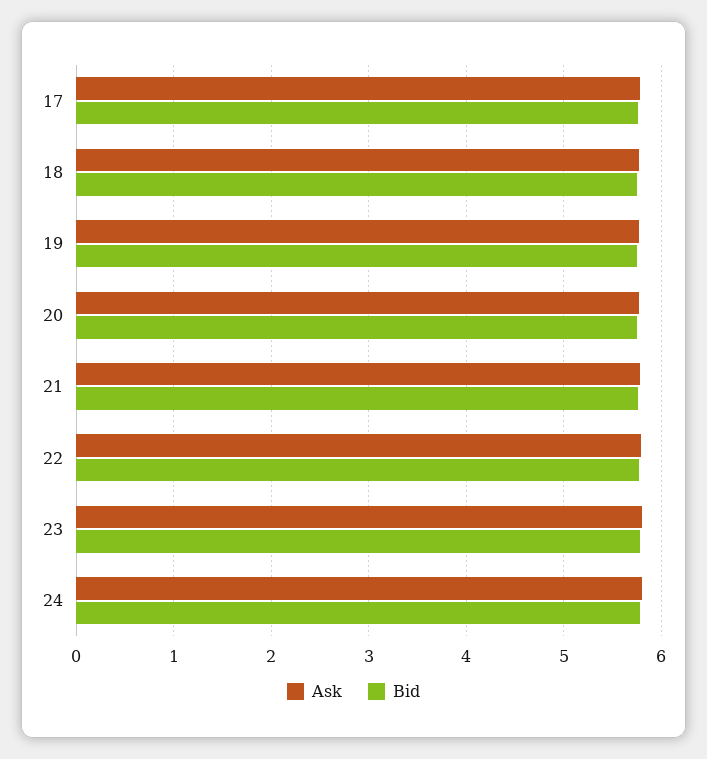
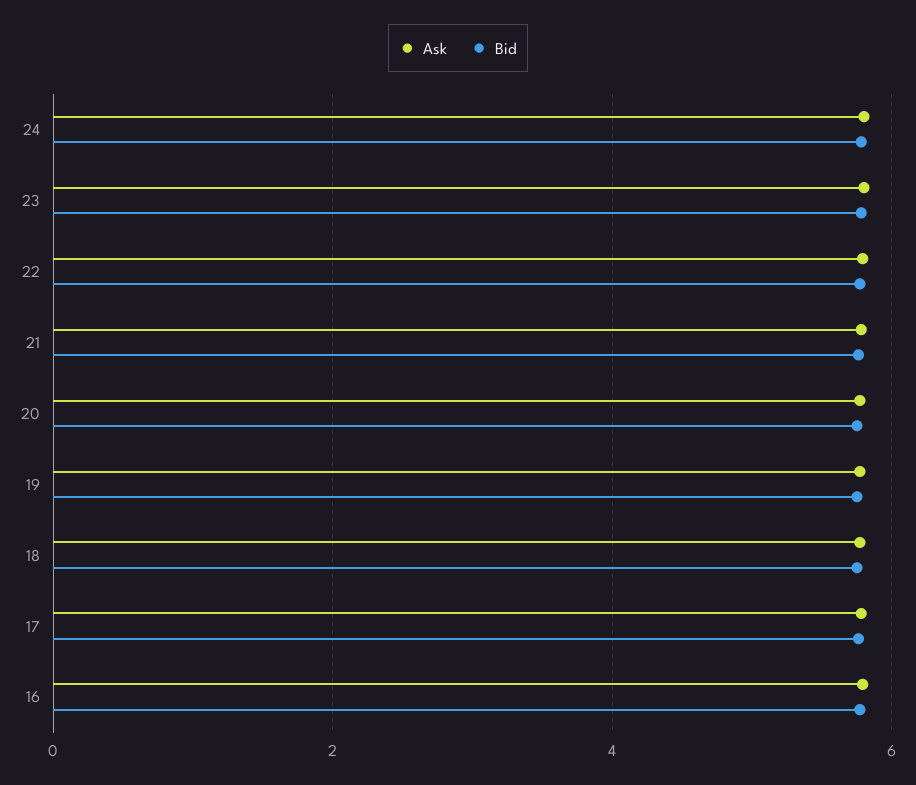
Ask, 16: none -> 5.8
Bid, 16: none -> 5.8

